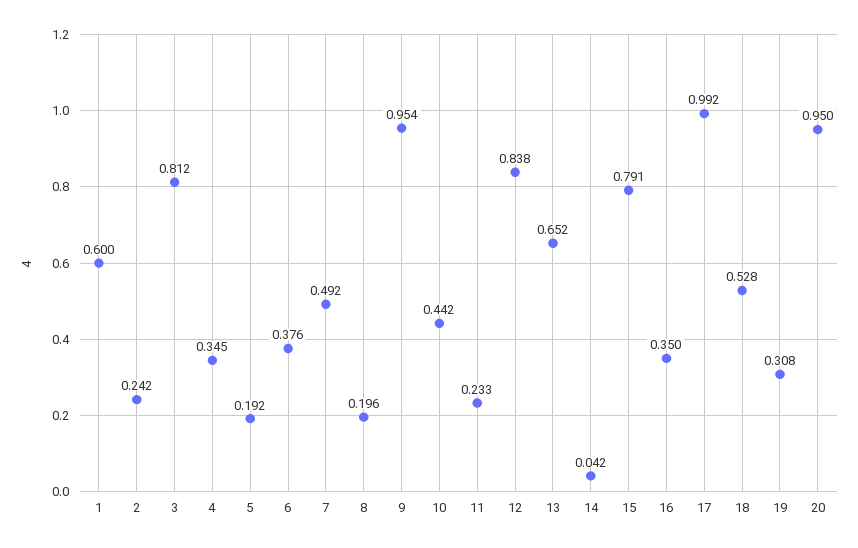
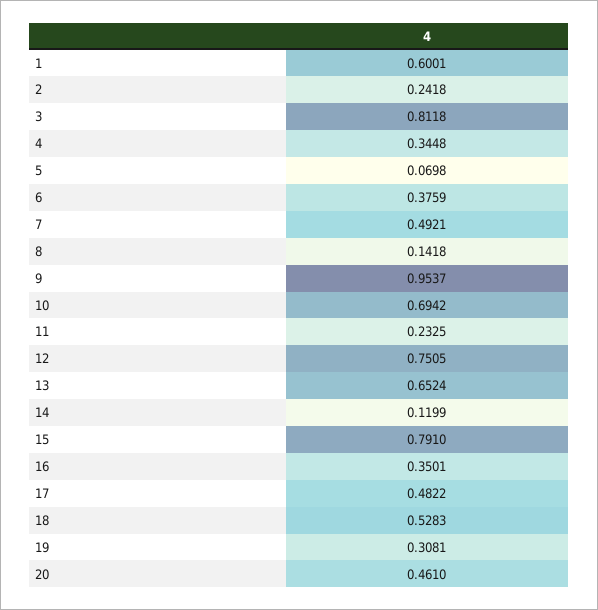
5: 0.192 -> 0.0698
8: 0.196 -> 0.1418
10: 0.442 -> 0.6942
12: 0.838 -> 0.7505
14: 0.042 -> 0.1199
17: 0.992 -> 0.4822
20: 0.95 -> 0.461

